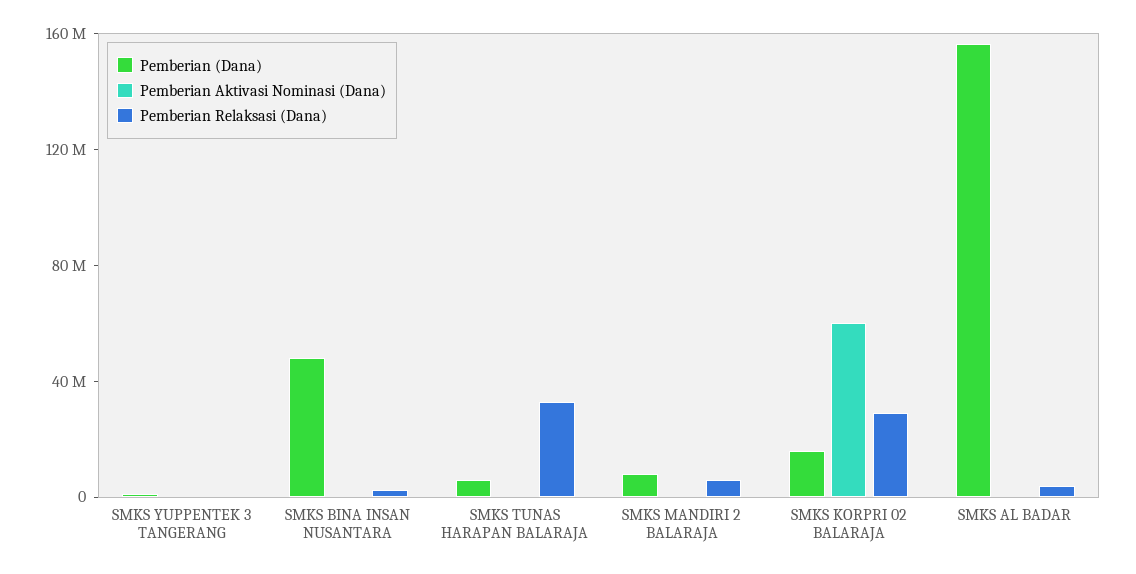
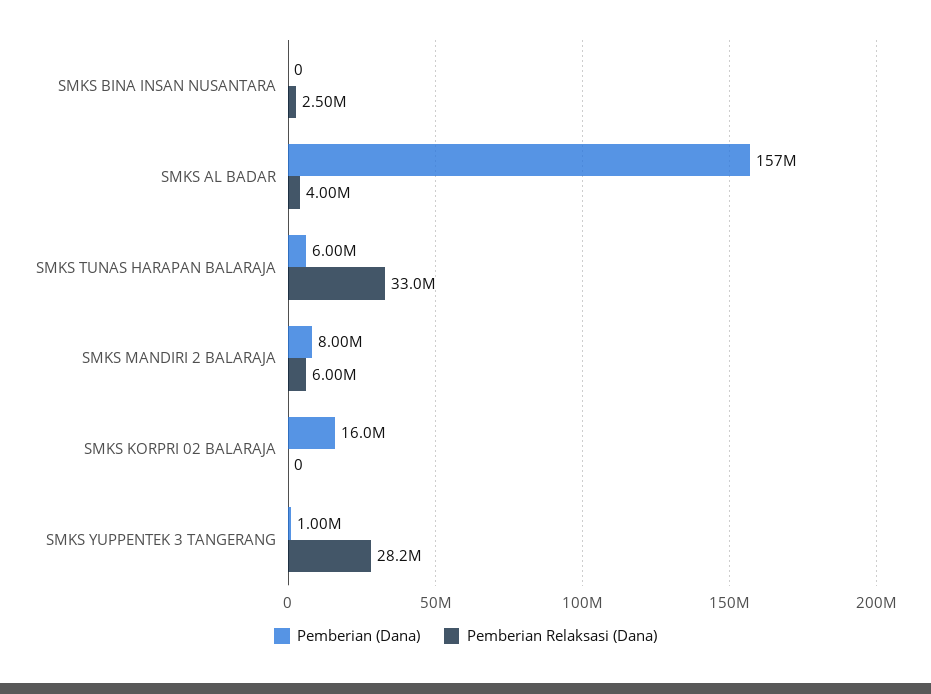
Pemberian Aktivasi Nominasi (Dana), SMKS YUPPENTEK 3 TANGERANG: 0 -> none
Pemberian Relaksasi (Dana), SMKS YUPPENTEK 3 TANGERANG: 0 -> 28200000
Pemberian (Dana), SMKS BINA INSAN NUSANTARA: 50000000 -> 0
Pemberian Aktivasi Nominasi (Dana), SMKS BINA INSAN NUSANTARA: 0 -> none
Pemberian Aktivasi Nominasi (Dana), SMKS TUNAS HARAPAN BALARAJA: 0 -> none
Pemberian Aktivasi Nominasi (Dana), SMKS MANDIRI 2 BALARAJA: 0 -> none
Pemberian Aktivasi Nominasi (Dana), SMKS KORPRI 02 BALARAJA: 60000000 -> none
Pemberian Relaksasi (Dana), SMKS KORPRI 02 BALARAJA: 30000000 -> 0
Pemberian Aktivasi Nominasi (Dana), SMKS AL BADAR: 0 -> none

